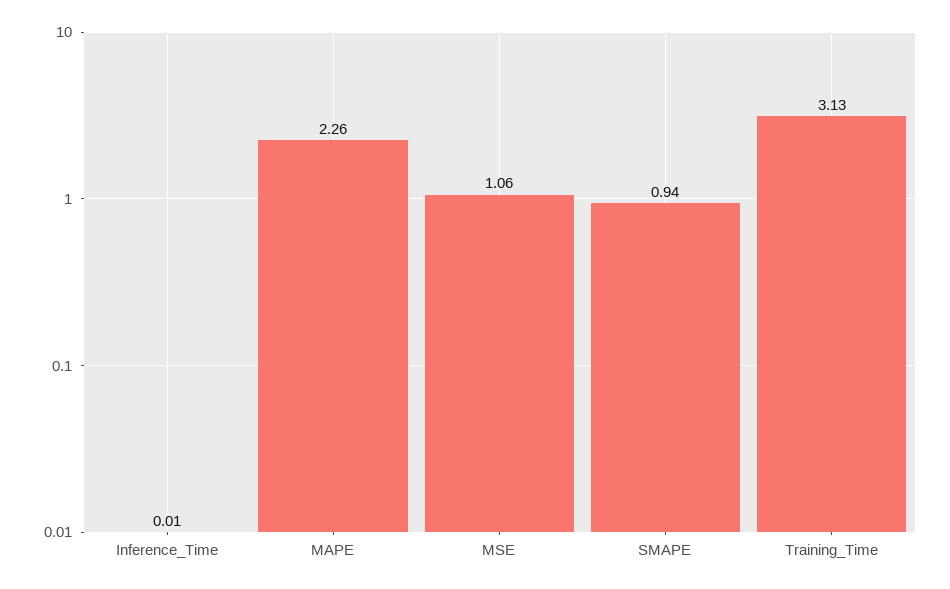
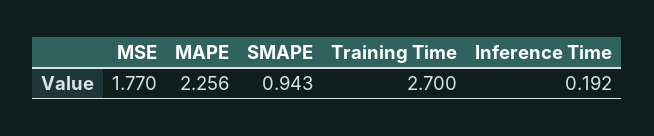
Inference_Time: 0.01 -> 0.192
MSE: 1.06 -> 1.77
Training_Time: 3.13 -> 2.7

